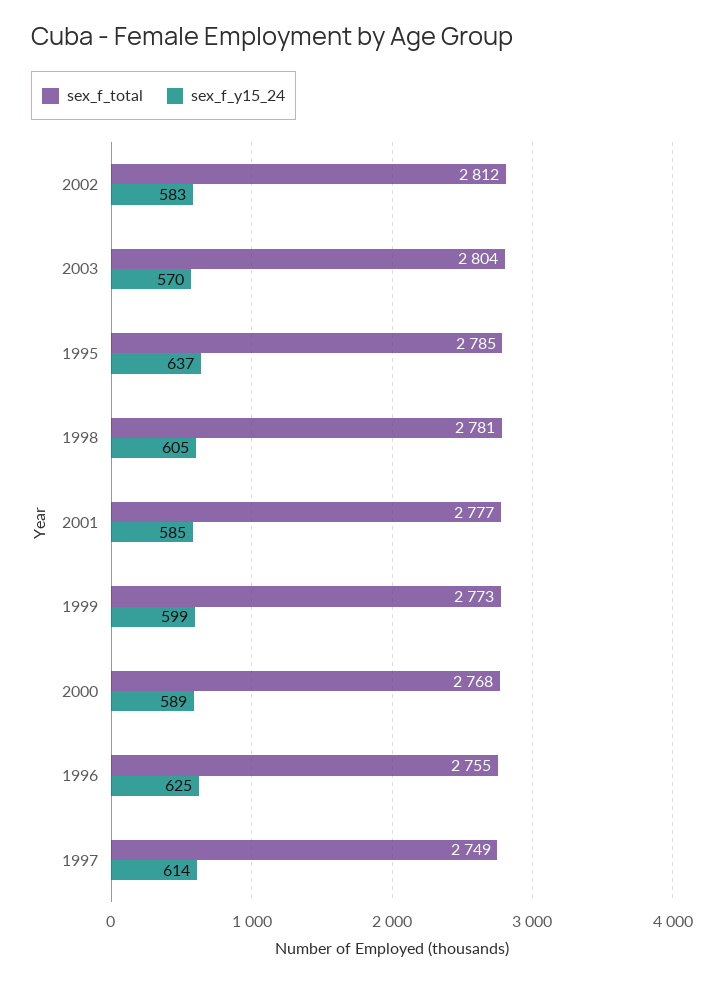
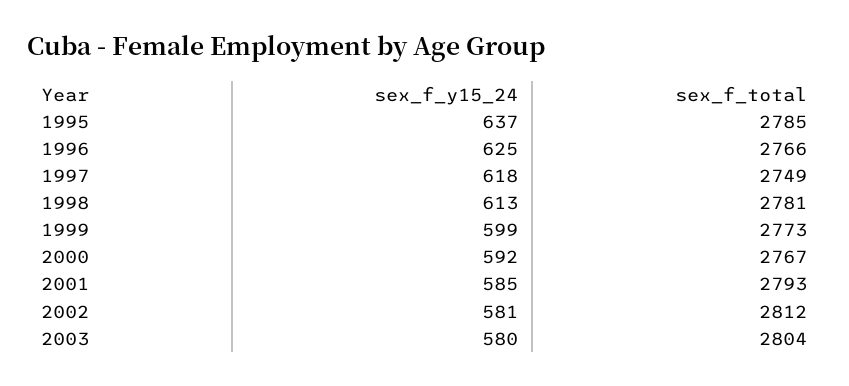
sex_f_y15_24, 2002: 583 -> 581
sex_f_y15_24, 2003: 570 -> 580
sex_f_y15_24, 1998: 605 -> 613
sex_f_total, 2001: 2777 -> 2793
sex_f_total, 2000: 2768 -> 2767
sex_f_y15_24, 2000: 589 -> 592
sex_f_total, 1996: 2755 -> 2766
sex_f_y15_24, 1997: 614 -> 618

